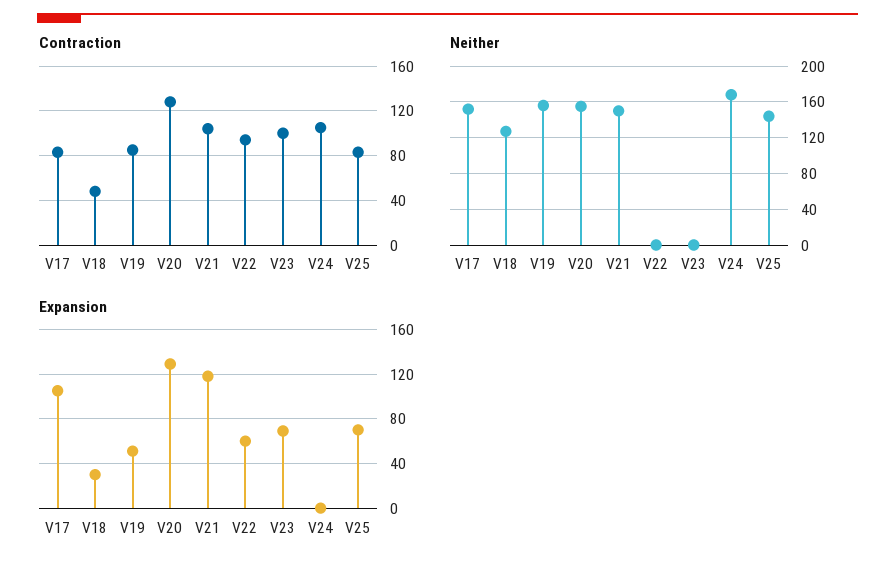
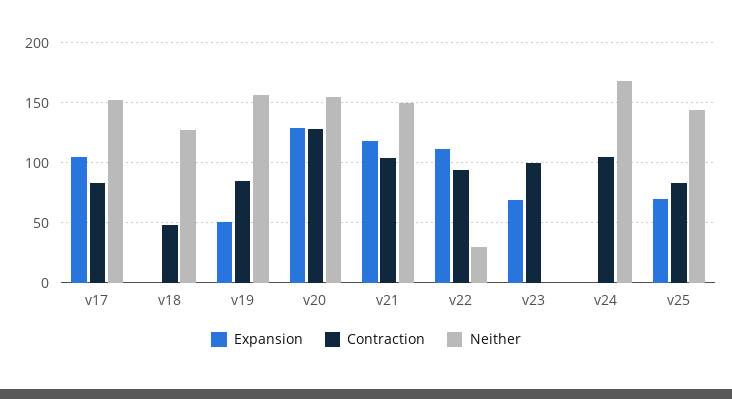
Neither, V22: 0 -> 30
Expansion, V18: 30 -> 0
Expansion, V22: 60 -> 110

